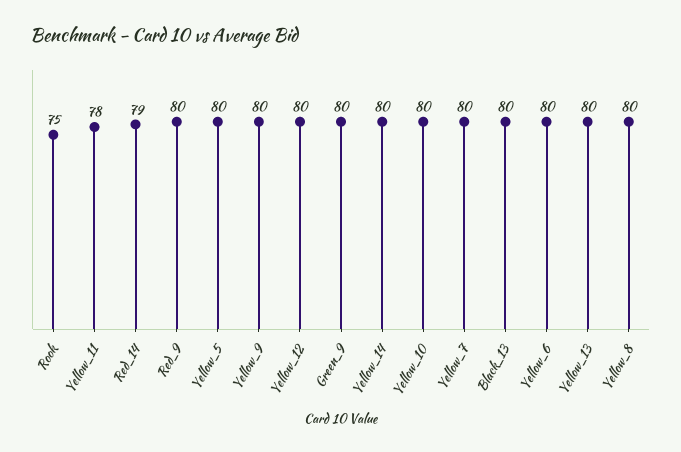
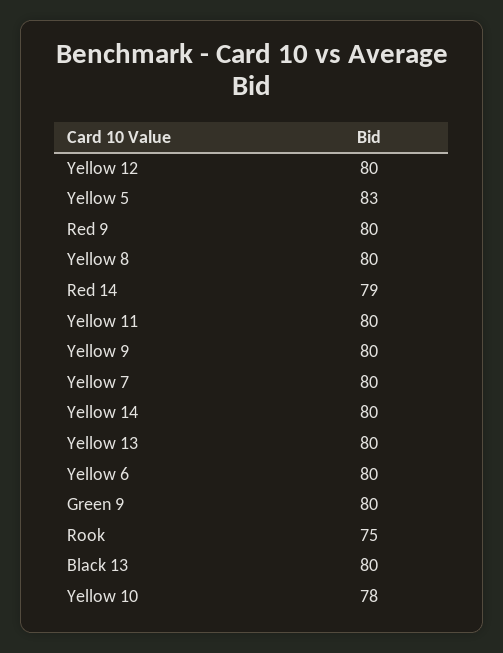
Yellow_11: 78 -> 80
Yellow_5: 80 -> 83
Yellow_10: 80 -> 78

